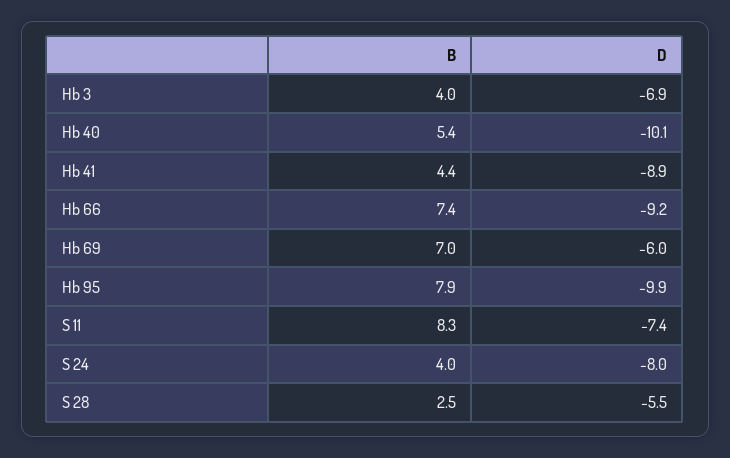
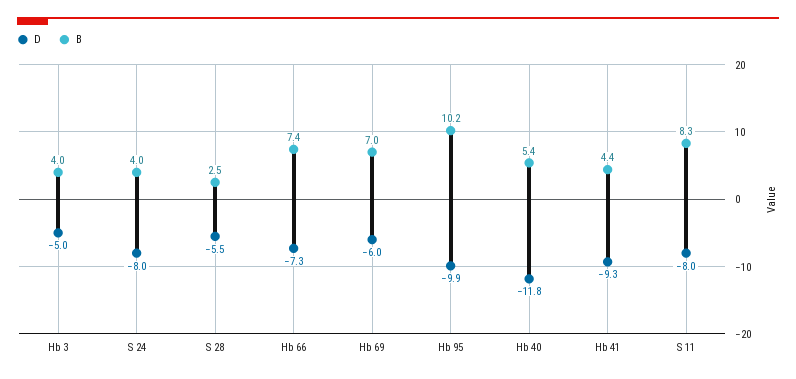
D, Hb 3: -6.9 -> -5
D, Hb 40: -10.1 -> -11.8
D, Hb 41: -8.9 -> -9.3
D, Hb 66: -9.2 -> -7.3
B, Hb 95: 7.9 -> 10.2
D, S 11: -7.4 -> -8

